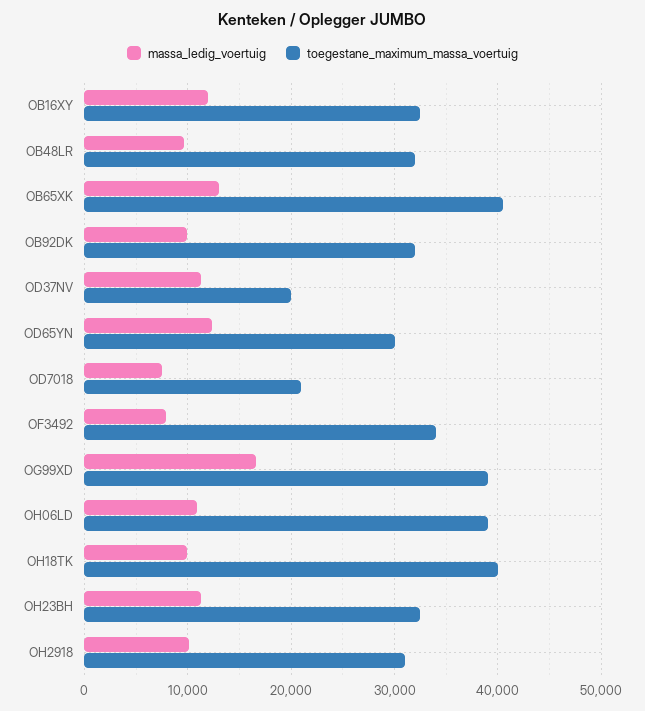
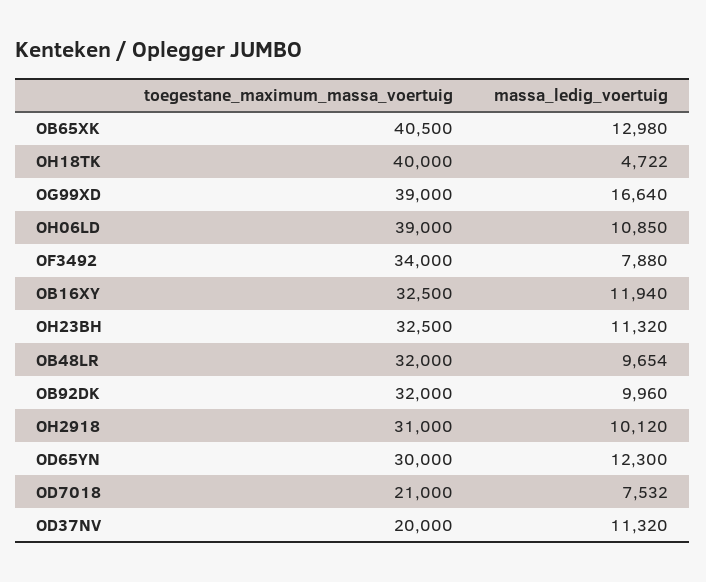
massa_ledig_voertuig, OH18TK: 10000 -> 4722

